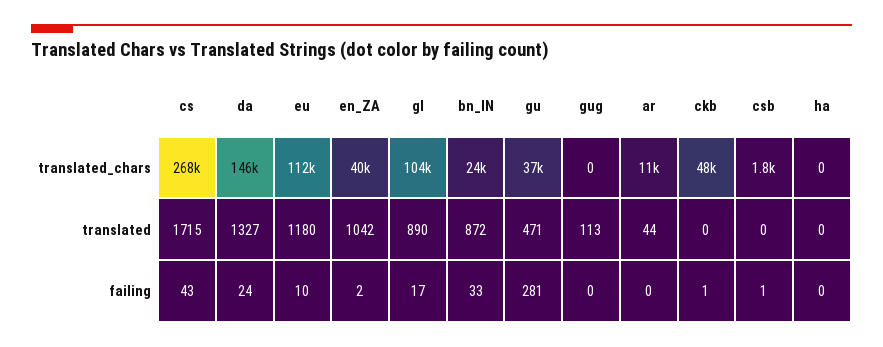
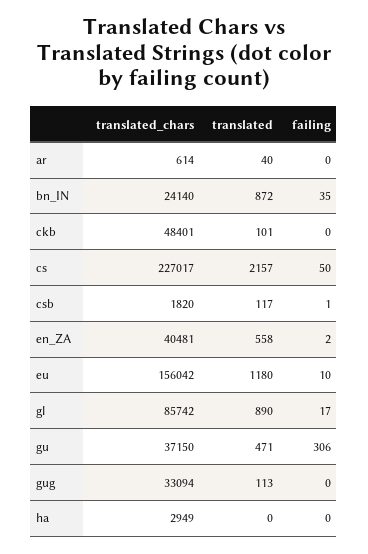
cs, translated_chars: 268000 -> 227017
da, translated_chars: 146000 -> none
eu, translated_chars: 112000 -> 156042
gl, translated_chars: 104000 -> 85742
gug, translated_chars: 0 -> 33094
ar, translated_chars: 11000 -> 614
ha, translated_chars: 0 -> 2949
cs, translated: 1715 -> 2157
da, translated: 1327 -> none
en_ZA, translated: 1042 -> 558
ar, translated: 44 -> 40
ckb, translated: 0 -> 101
csb, translated: 0 -> 117
cs, failing: 43 -> 50
da, failing: 24 -> none
bn_IN, failing: 33 -> 35
gu, failing: 281 -> 306
ckb, failing: 1 -> 0

